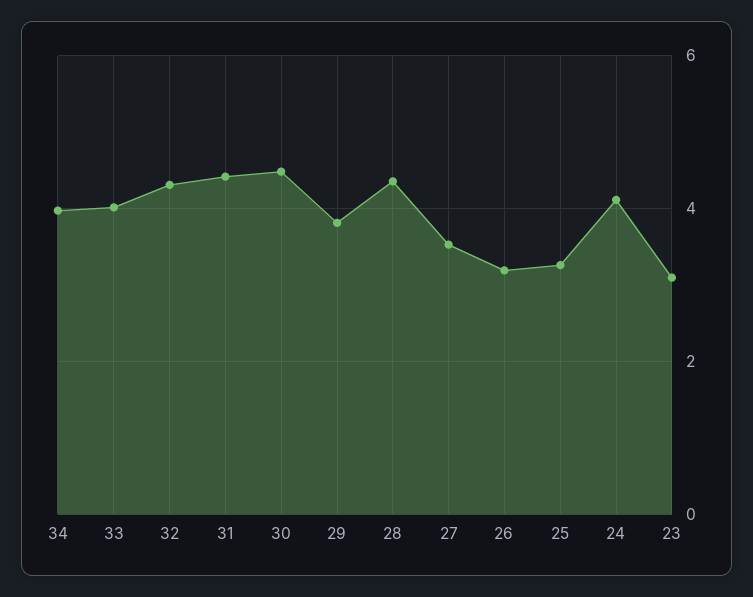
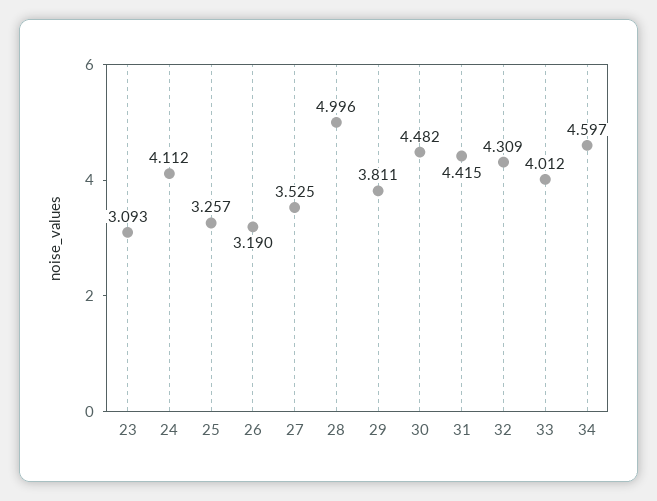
34: 4 -> 4.597
28: 4.4 -> 4.996

